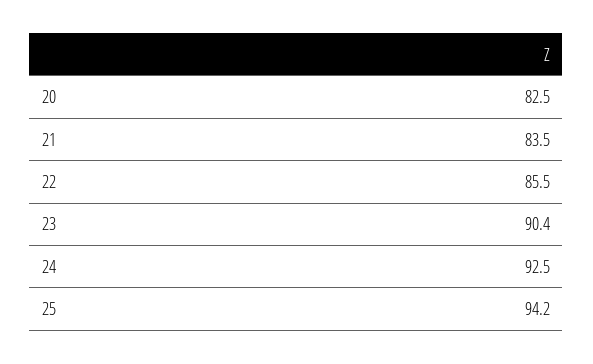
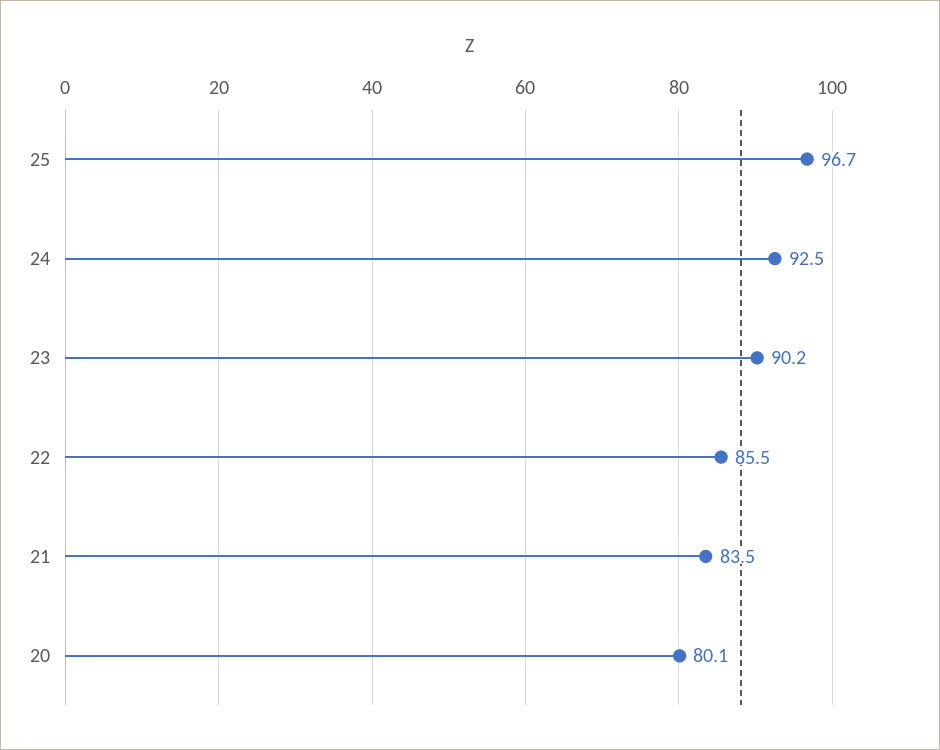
20: 82.5 -> 80.1
23: 90.4 -> 90.2
25: 94.2 -> 96.7

